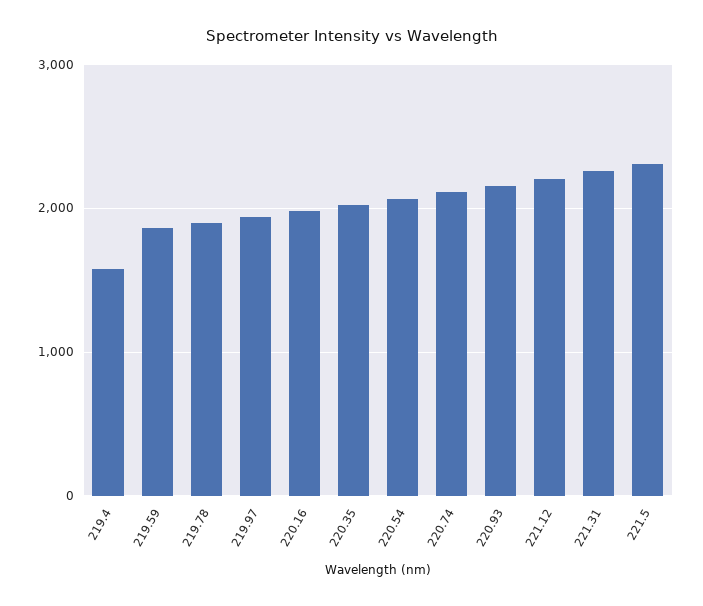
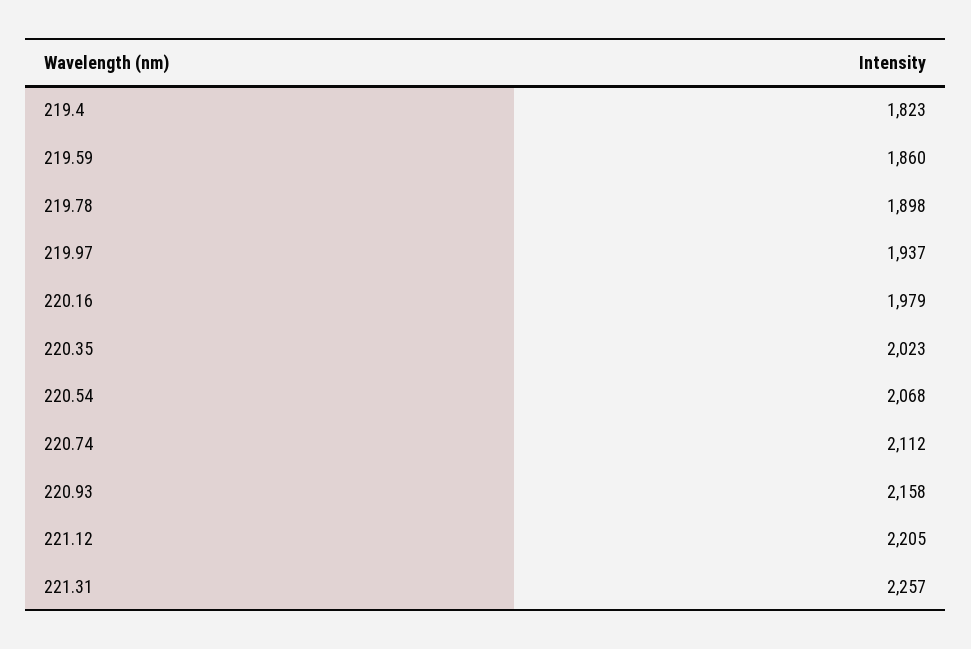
219.4: 1600 -> 1823
221.5: 2300 -> none

